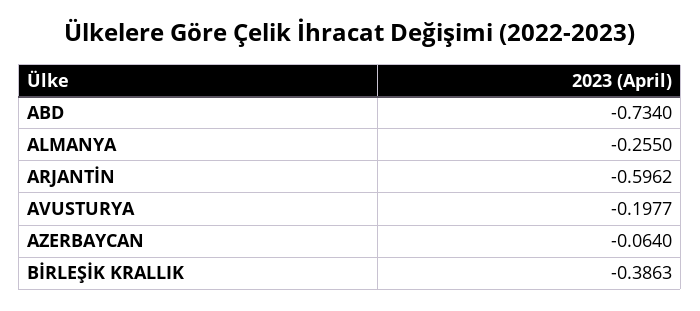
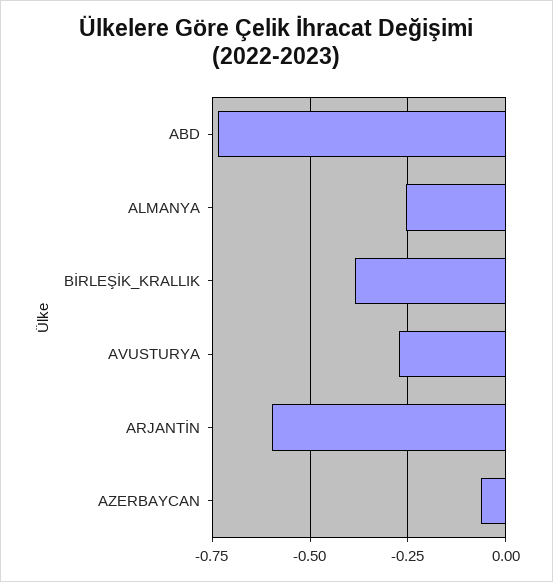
AVUSTURYA: -0.1977 -> -0.275

